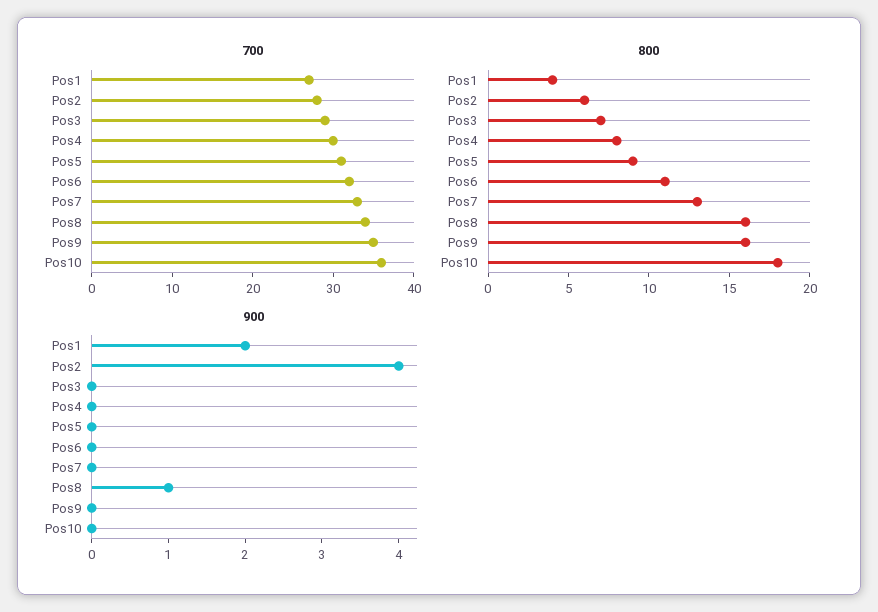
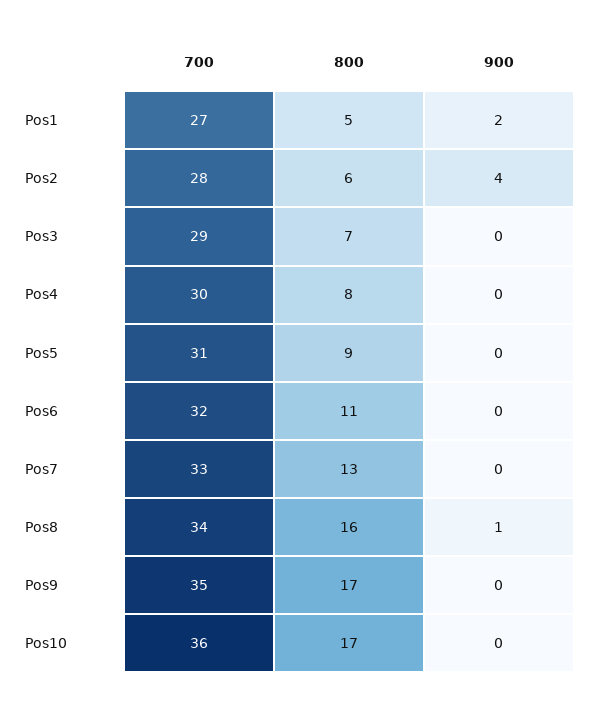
800, Pos1: 4 -> 5
800, Pos9: 16 -> 17
800, Pos10: 18 -> 17

